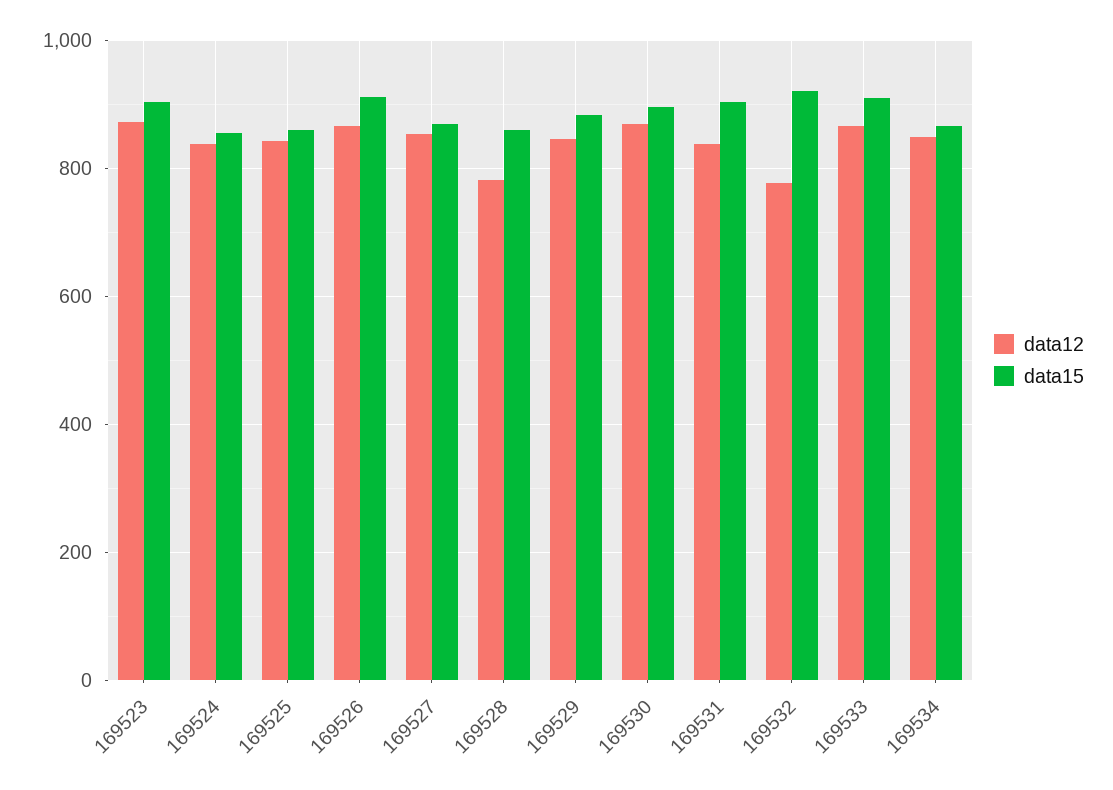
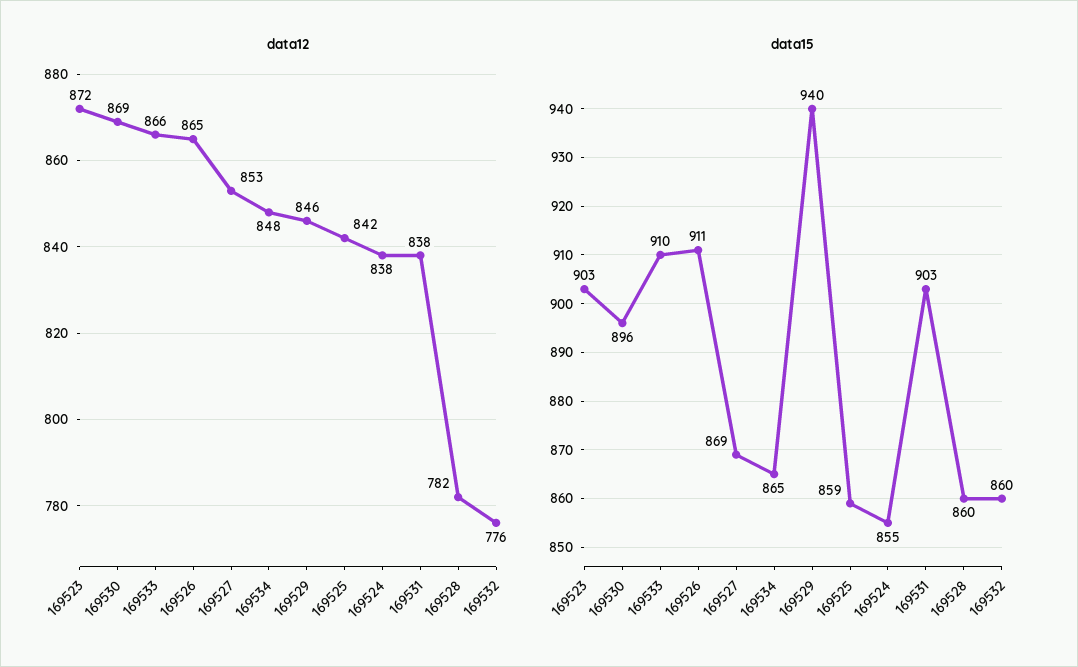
data15, 169529: 880 -> 940
data15, 169532: 920 -> 860

